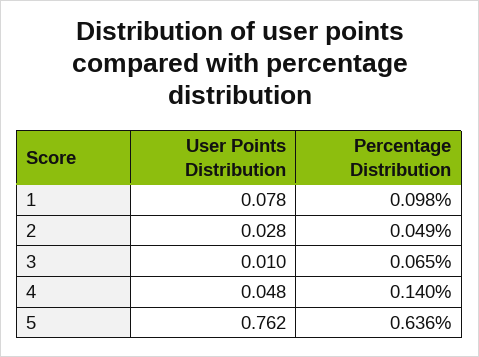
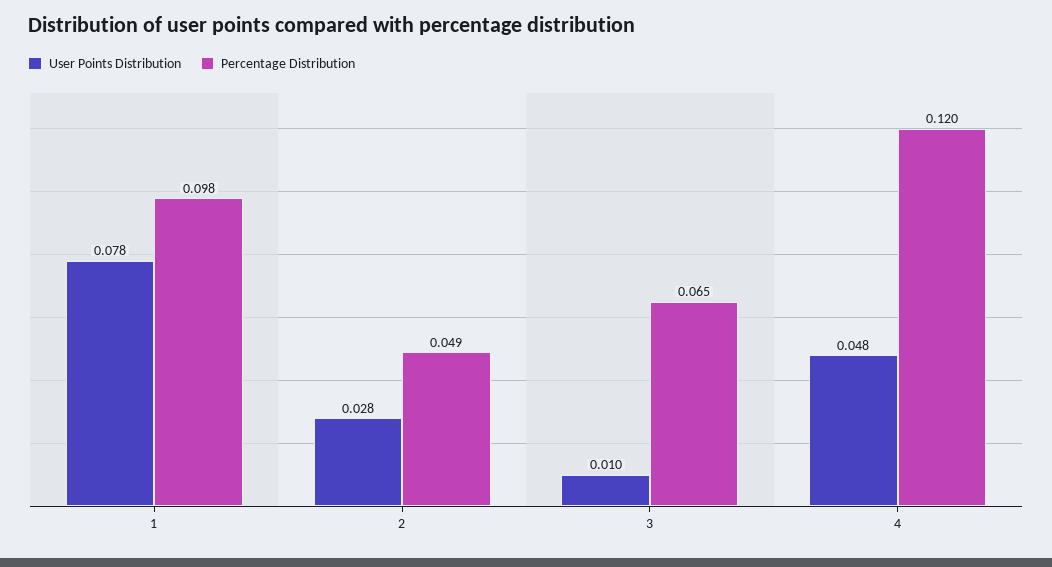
Percentage Distribution, 4: 0.14 -> 0.12
User Points Distribution, 5: 0.762 -> none
Percentage Distribution, 5: 0.636 -> none

